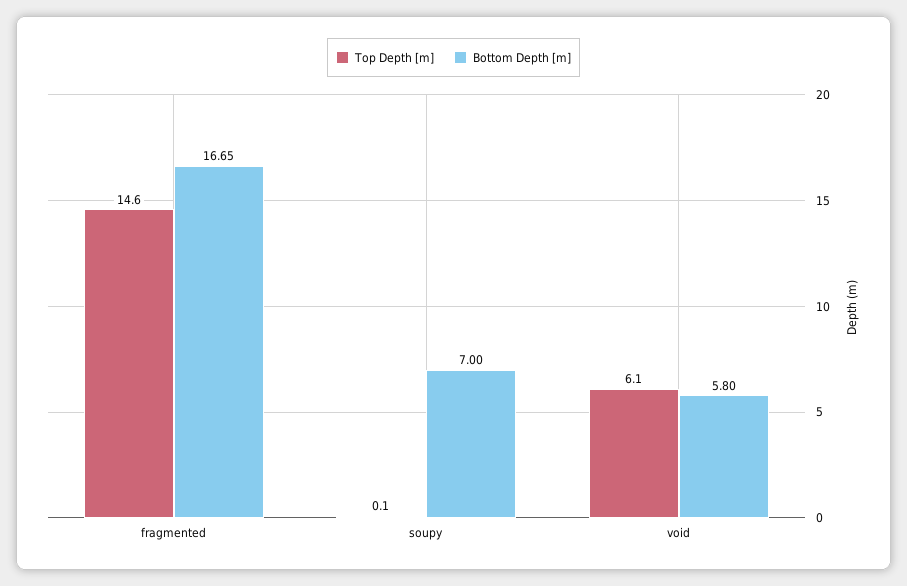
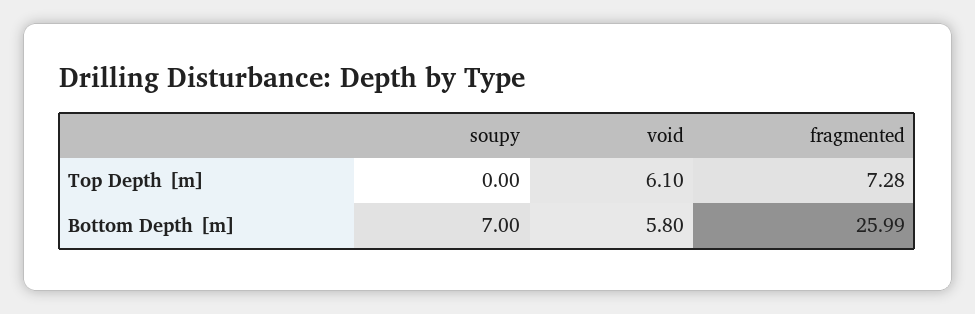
Top Depth [m], fragmented: 14.6 -> 7.28
Bottom Depth [m], fragmented: 16.65 -> 25.99
Top Depth [m], soupy: 0.1 -> 0

